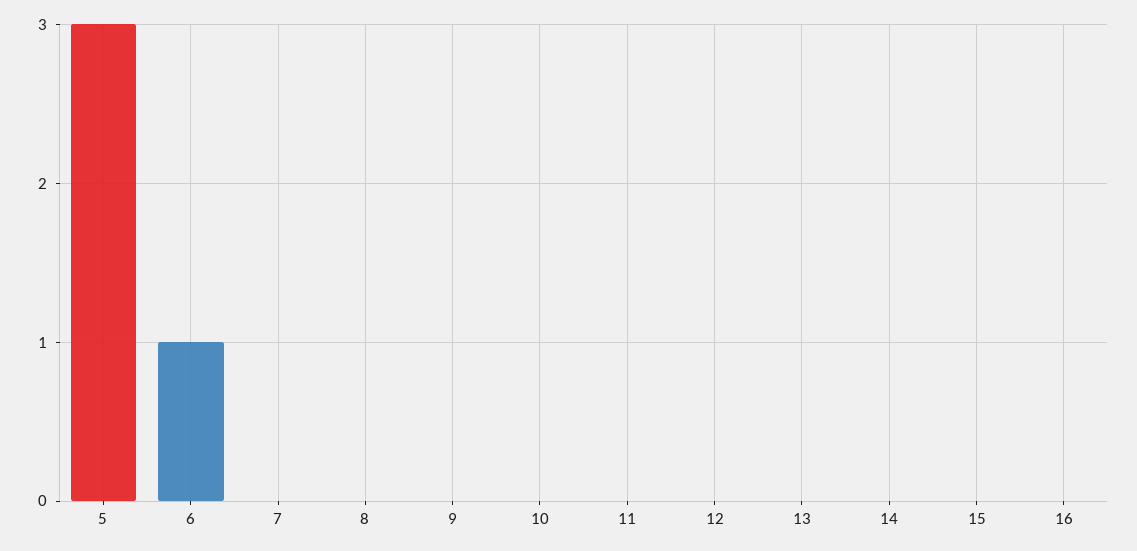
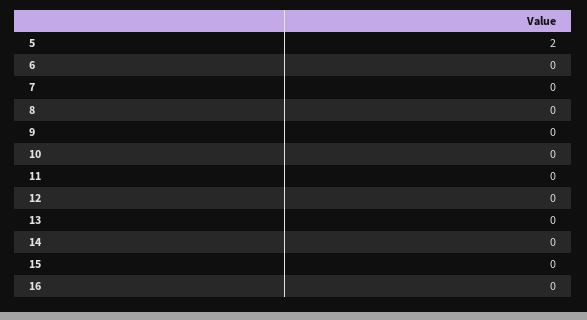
5: 3 -> 2
6: 1 -> 0

